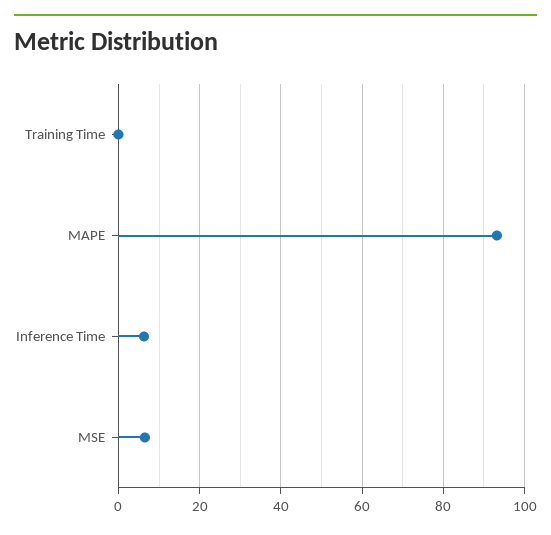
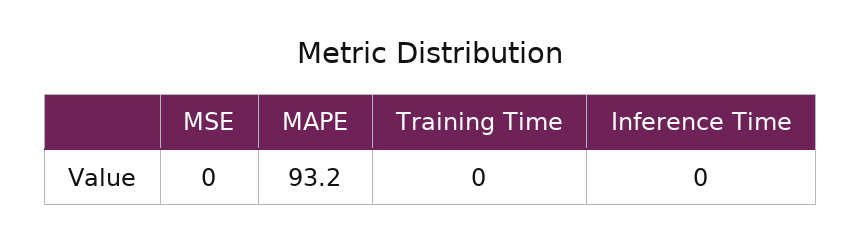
Inference Time: 6 -> 0
MSE: 6 -> 0

